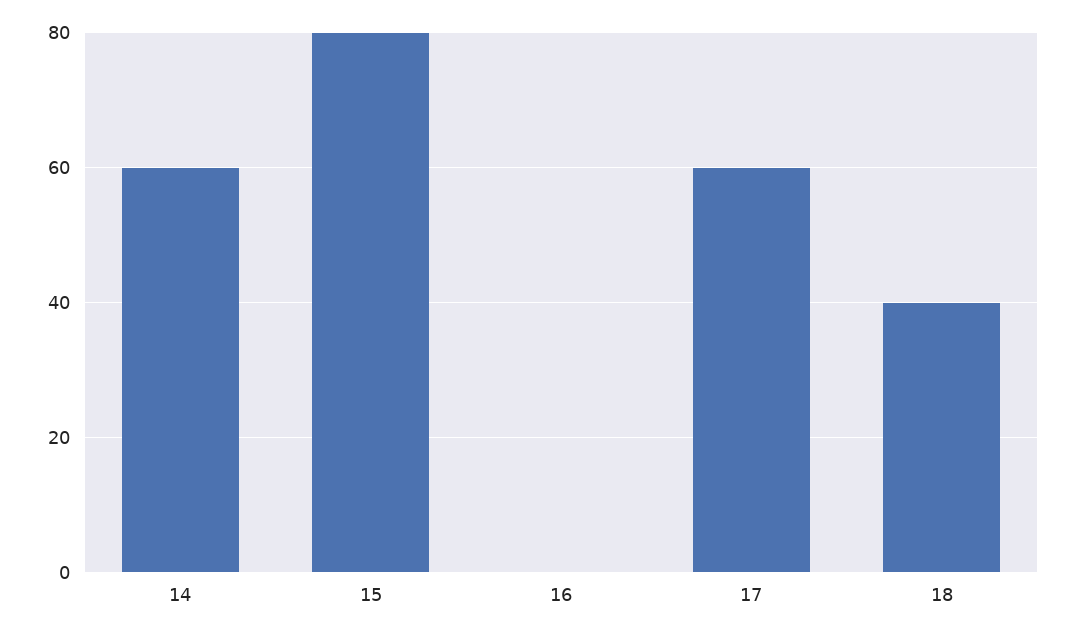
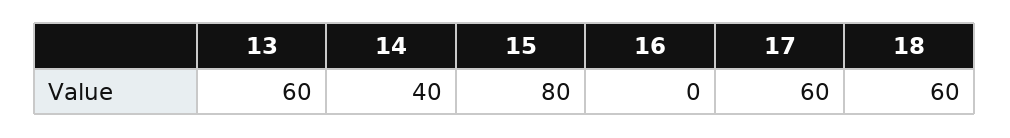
14: 60 -> 40
18: 40 -> 60
13: none -> 60

